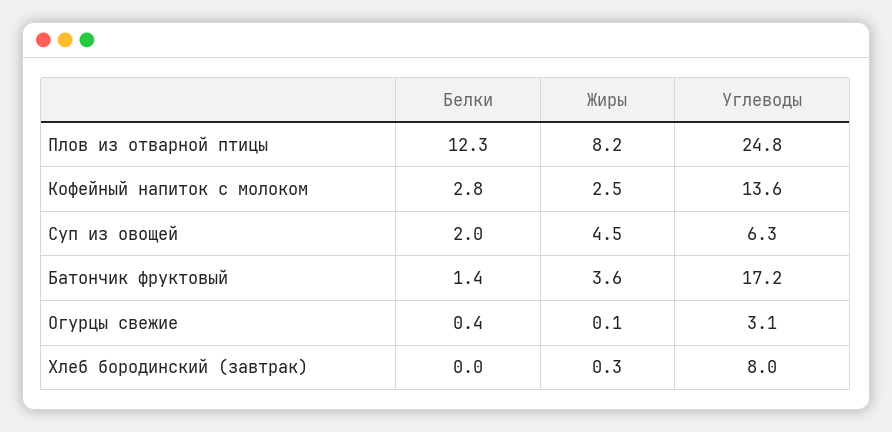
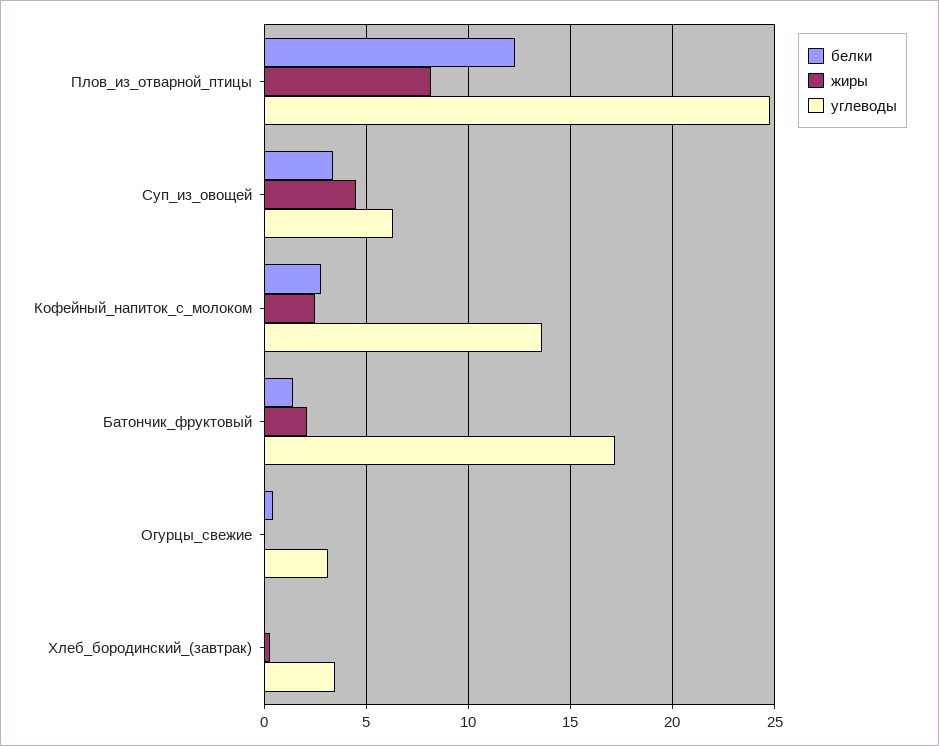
Белки, Суп из овощей: 2 -> 3.5
Жиры, Батончик фруктовый: 3.6 -> 2
Углеводы, Хлеб бородинский (завтрак): 8 -> 3.5

